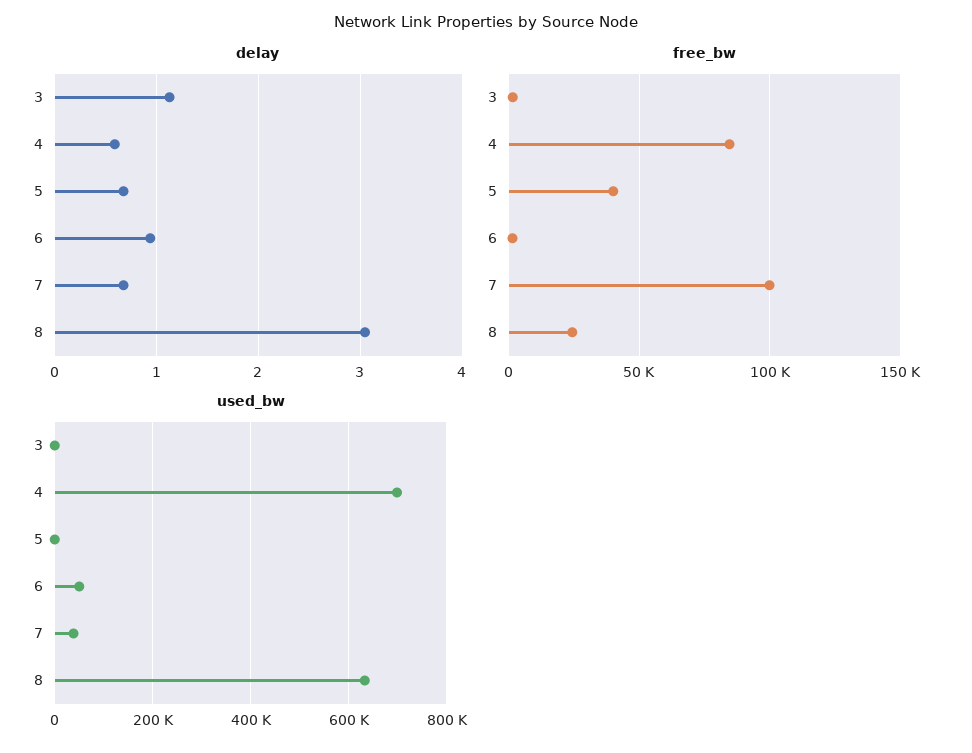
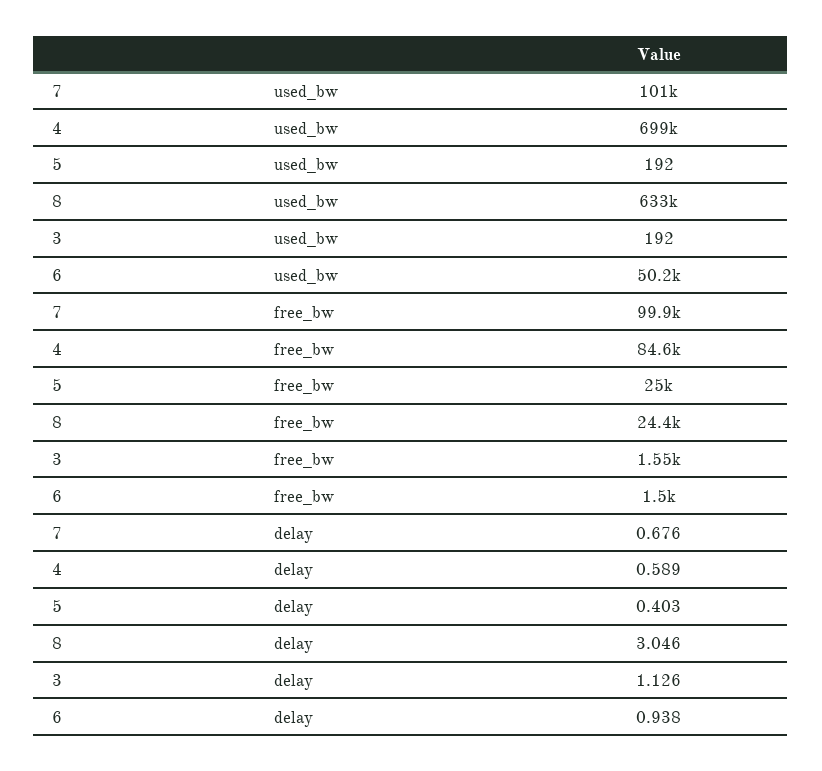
delay, 5: 0.7 -> 0.403
free_bw, 5: 40000 -> 25000
used_bw, 7: 40000 -> 101000

